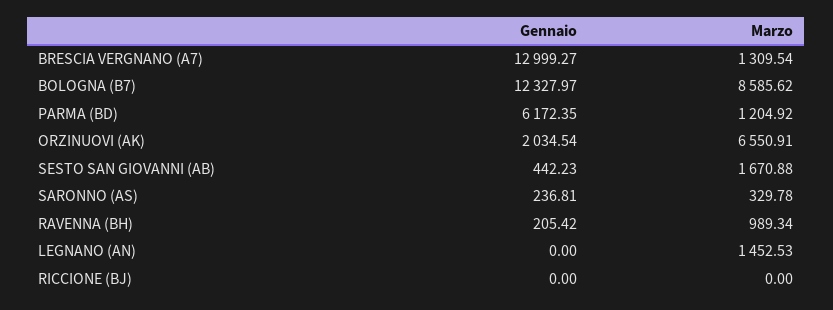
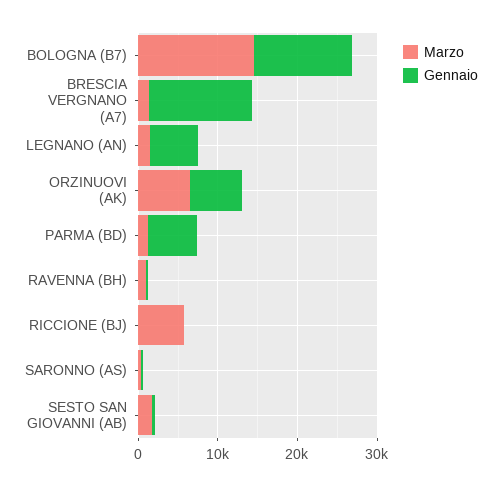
Marzo, BOLOGNA (B7): 8585.62 -> 14000
Gennaio, ORZINUOVI (AK): 2034.54 -> 6000
Gennaio, LEGNANO (AN): 0 -> 6000
Marzo, RICCIONE (BJ): 0 -> 6000

